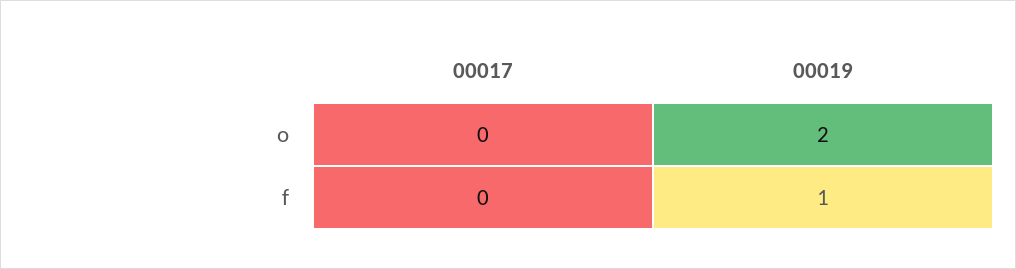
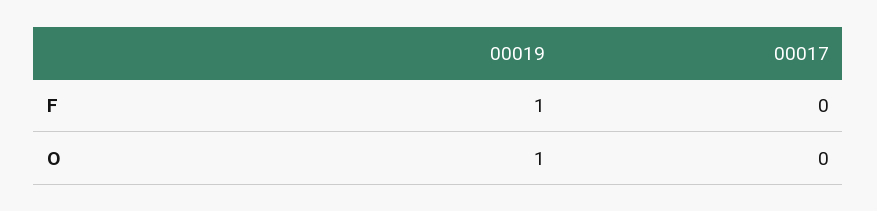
00019, o: 2 -> 1

